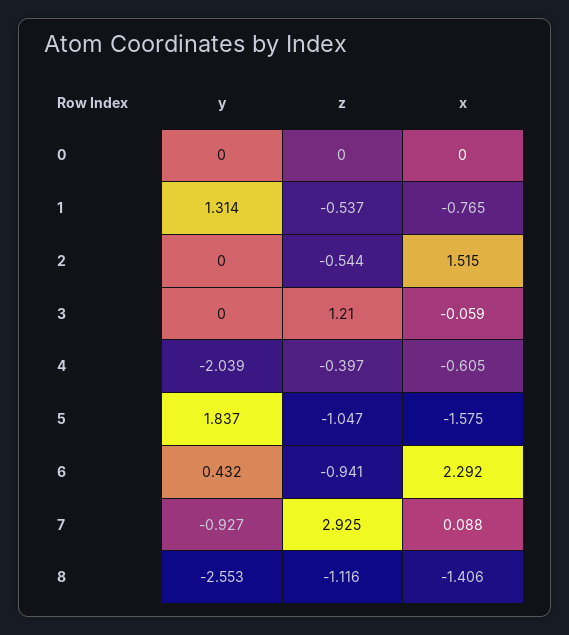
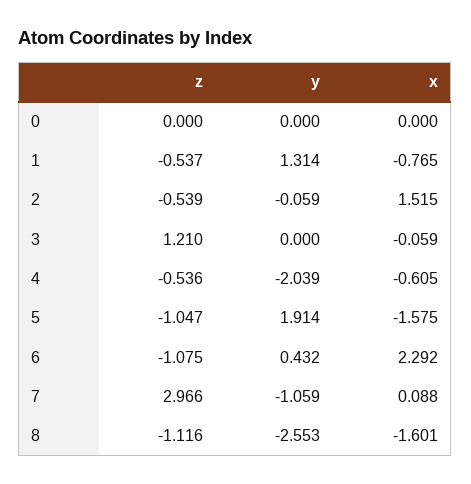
y, 2: 0 -> -0.059
z, 2: -0.544 -> -0.539
z, 4: -0.397 -> -0.536
y, 5: 1.837 -> 1.914
z, 6: -0.941 -> -1.075
y, 7: -0.927 -> -1.059
z, 7: 2.925 -> 2.966
x, 8: -1.406 -> -1.601

